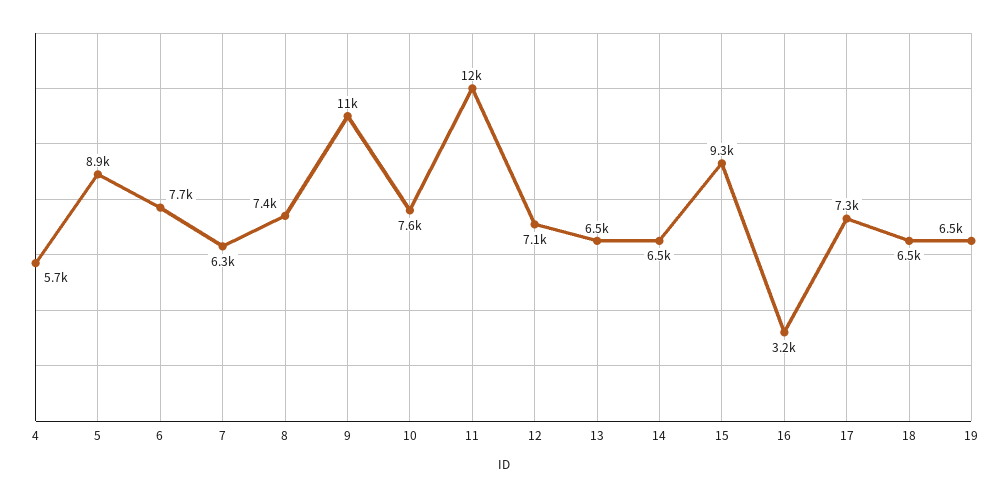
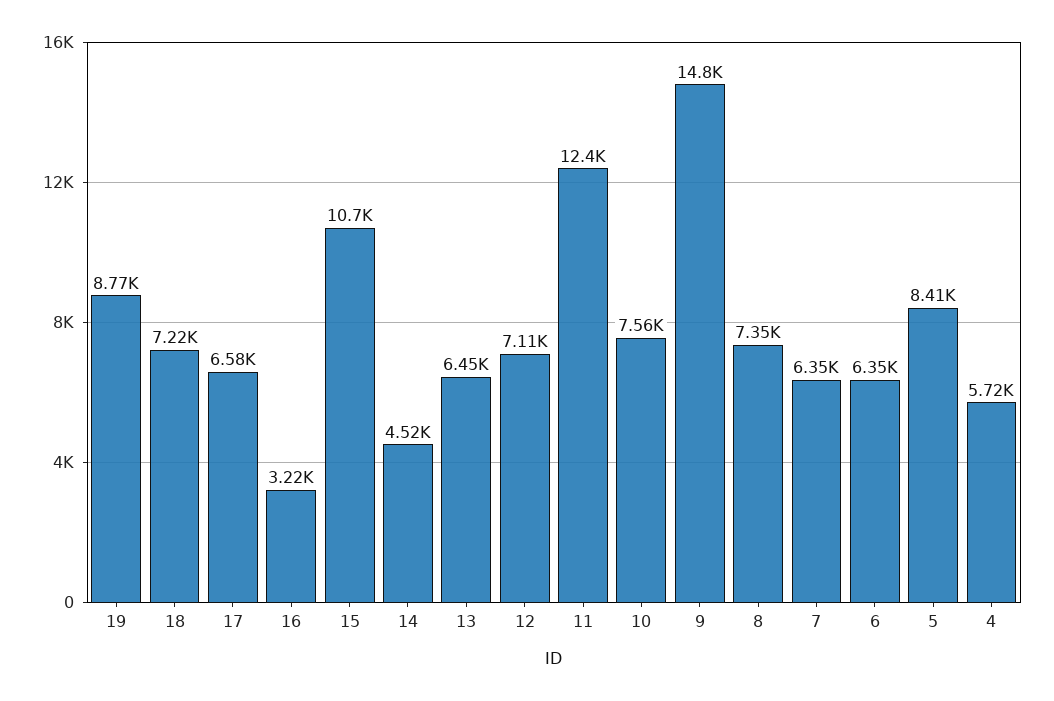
5: 8900 -> 8410
6: 7700 -> 6350
9: 11000 -> 14800
14: 6500 -> 4520
15: 9300 -> 10700
17: 7300 -> 6580
18: 6500 -> 7220
19: 6500 -> 8770

